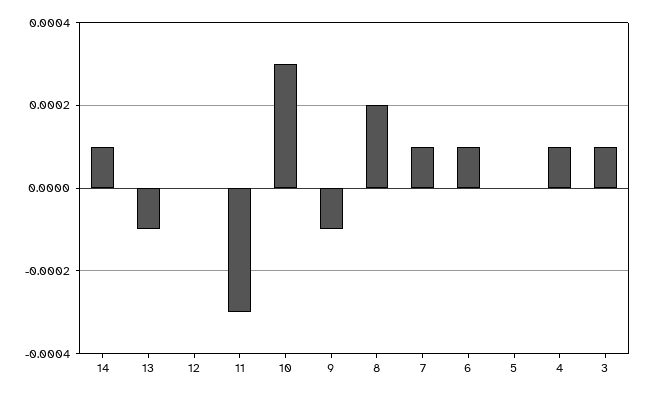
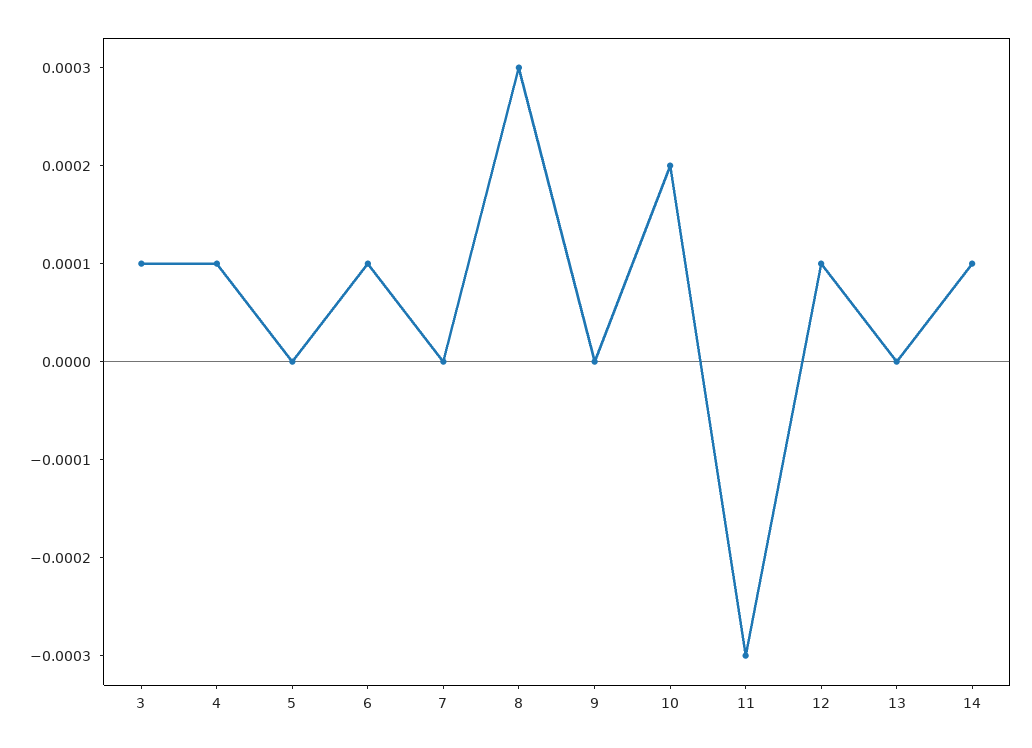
13: -0.0001 -> 0
12: 0 -> 0.0001
10: 0.0003 -> 0.0002
9: -0.0001 -> 0
8: 0.0002 -> 0.0003
7: 0.0001 -> 0

